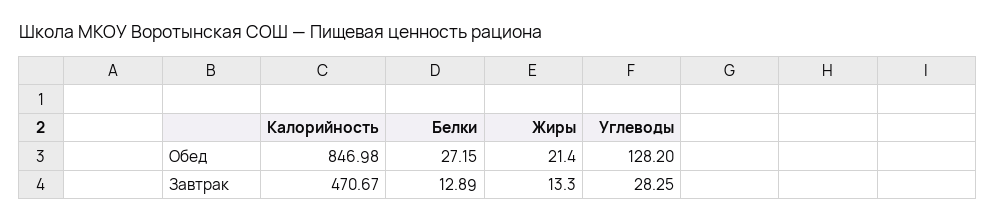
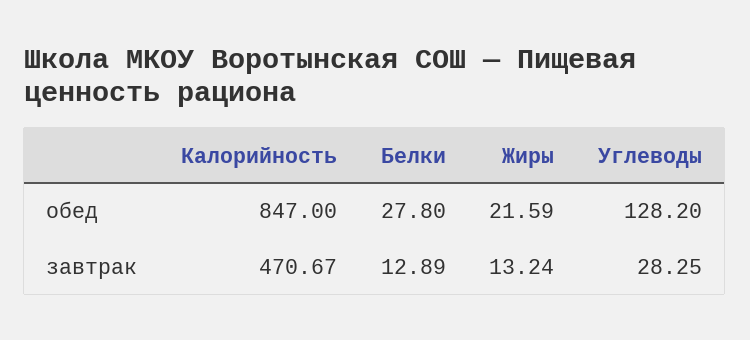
Калорийность, Обед: 846.98 -> 847
Белки, Обед: 27.15 -> 27.8
Жиры, Обед: 21.4 -> 21.59
Жиры, Завтрак: 13.3 -> 13.24

